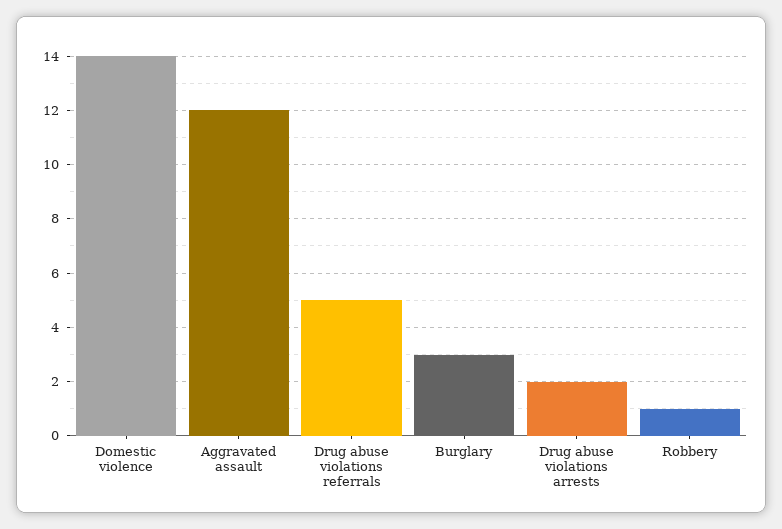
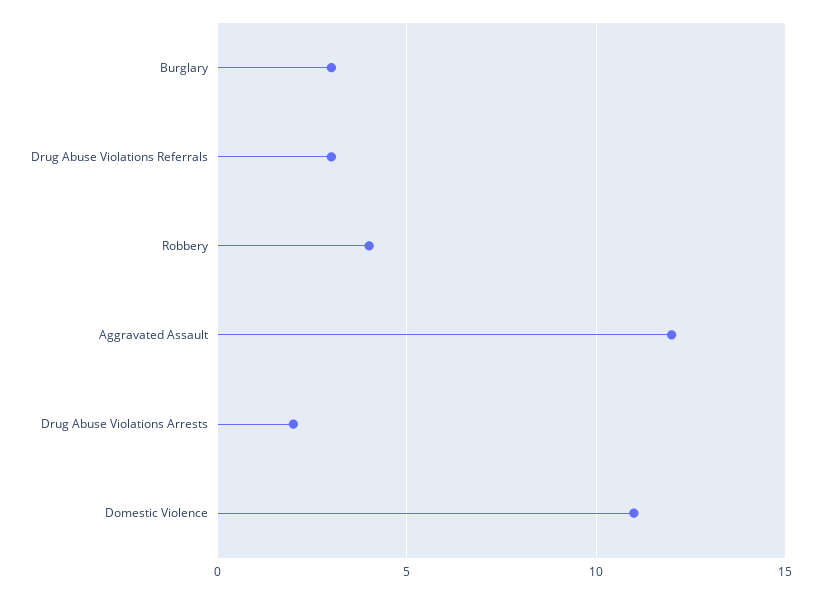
Domestic violence: 14 -> 11
Drug abuse violations referrals: 5 -> 3
Robbery: 1 -> 4

